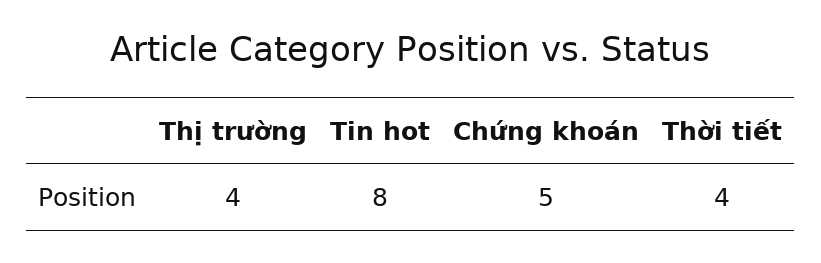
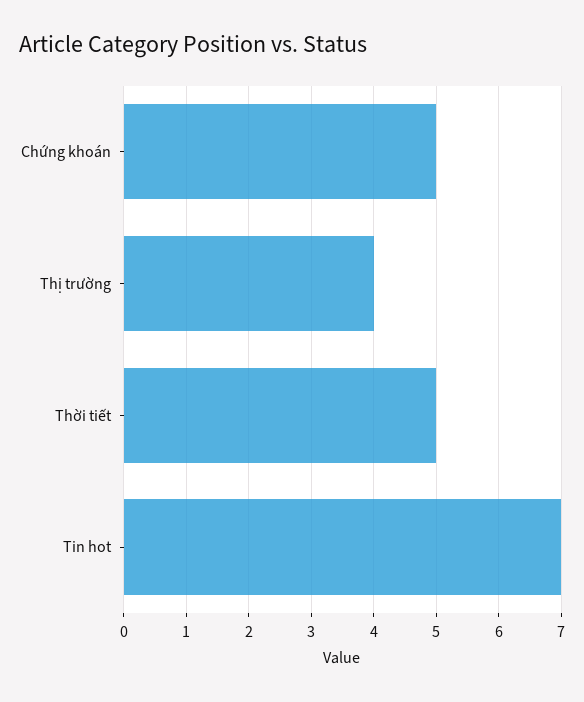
Tin hot: 8 -> 7
Thời tiết: 4 -> 5

